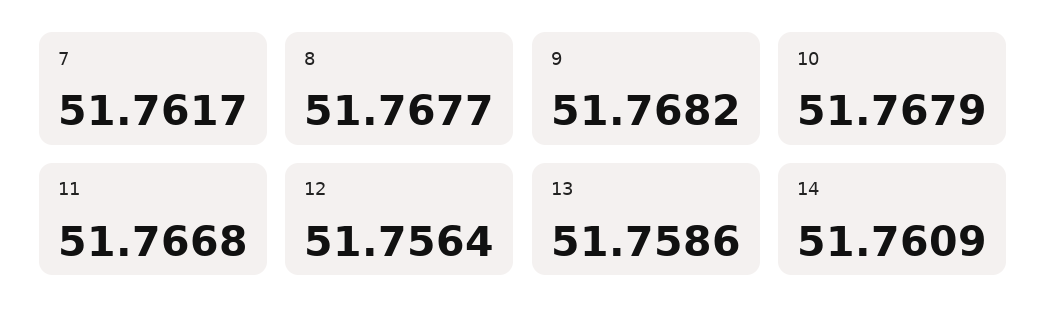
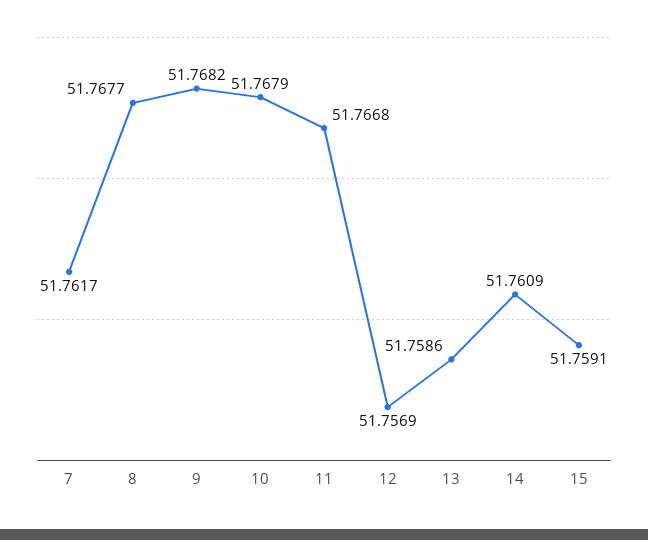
12: 51.7564 -> 51.7569
15: none -> 51.7591

